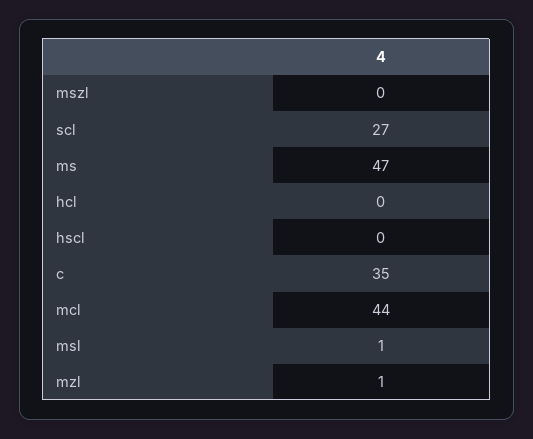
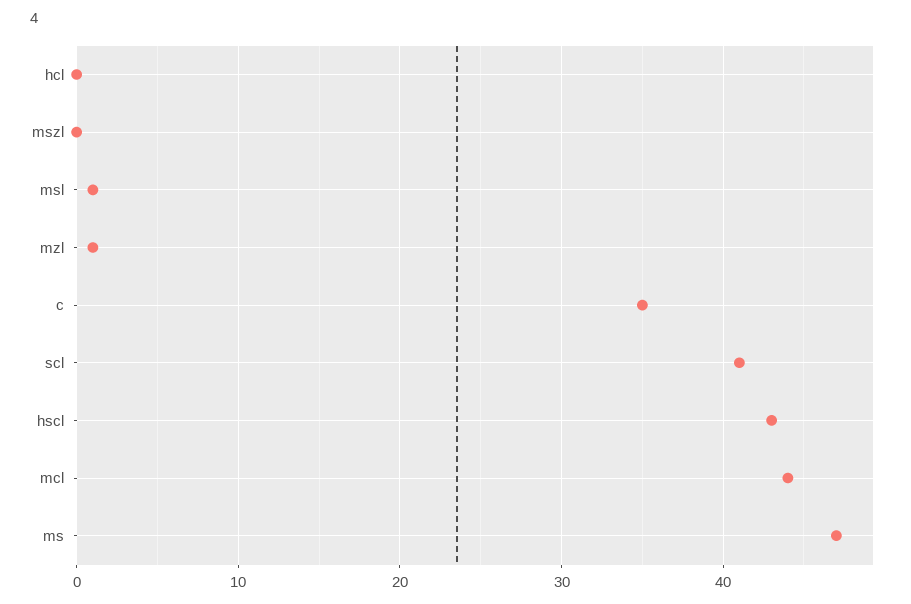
scl: 27 -> 41
hscl: 0 -> 43

